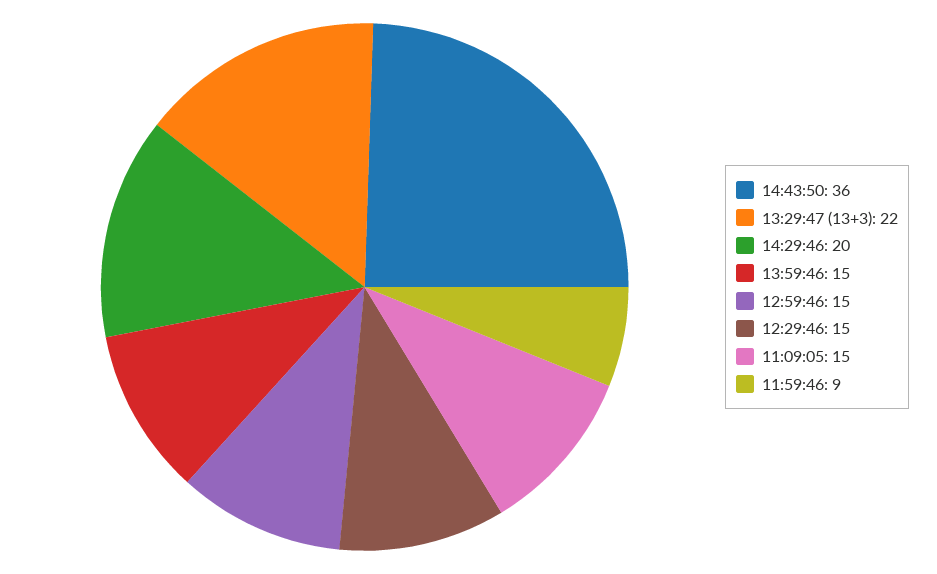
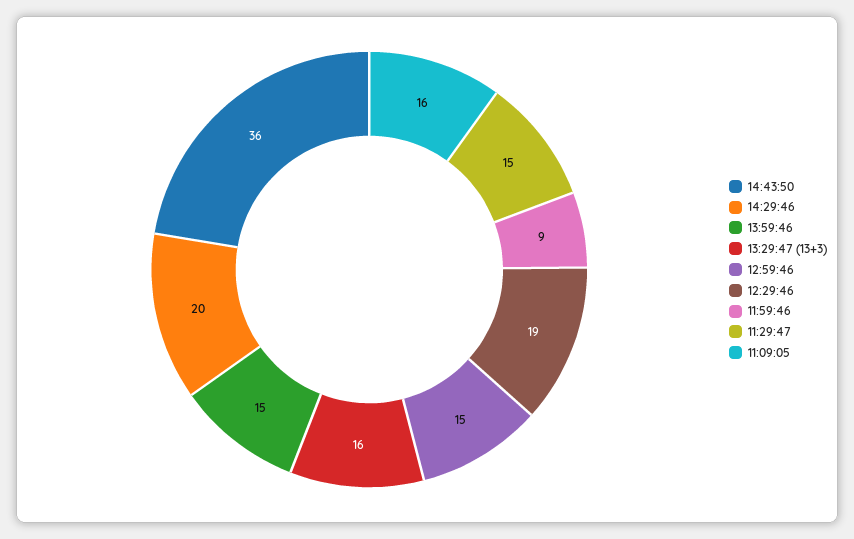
13:29:47 (13+3): 22 -> 16
12:29:46: 15 -> 19
11:09:05: 15 -> 16
11:29:47: none -> 15

